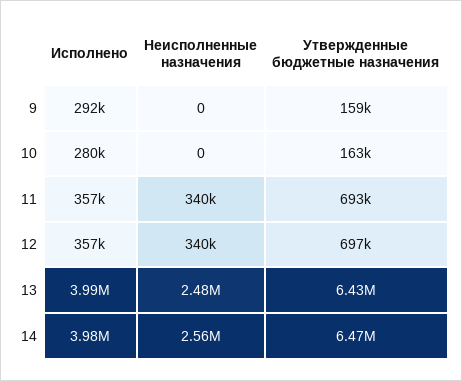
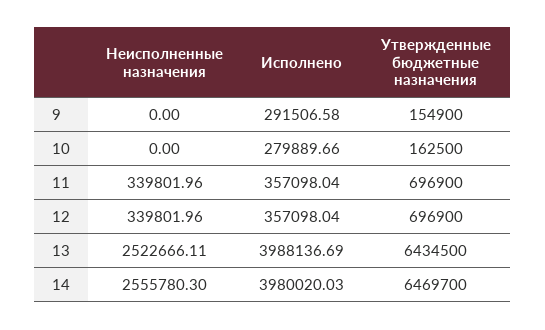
Утвержденные бюджетные назначения, 9: 159000 -> 154900
Утвержденные бюджетные назначения, 11: 693000 -> 696900
Неисполненные назначения, 13: 2480000 -> 2522666.11

